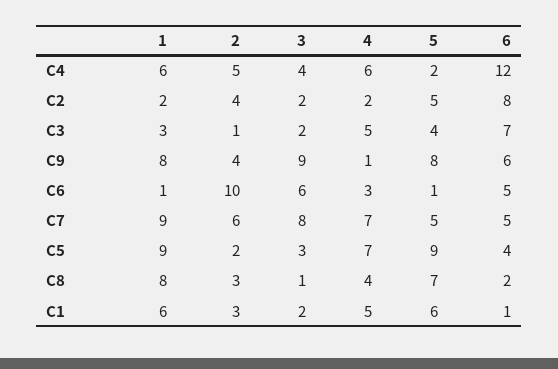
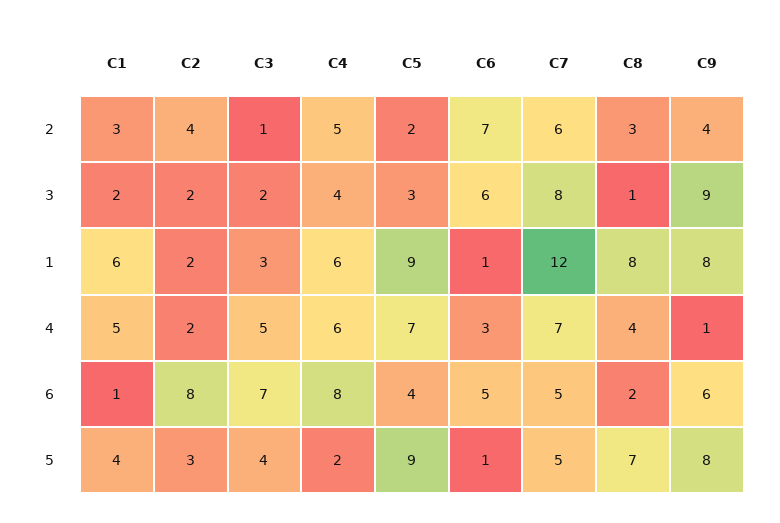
6, C4: 12 -> 8
5, C2: 5 -> 3
2, C6: 10 -> 7
1, C7: 9 -> 12
5, C1: 6 -> 4

